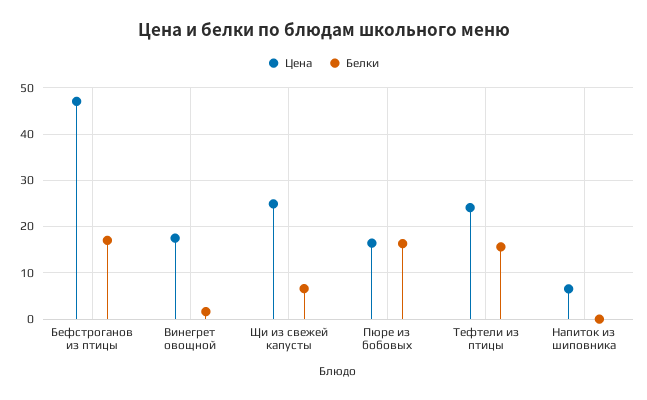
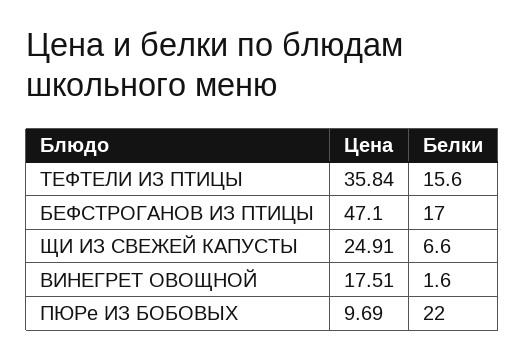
Цена, Пюре из бобовых: 16 -> 9.69
Белки, Пюре из бобовых: 16 -> 22
Цена, Тефтели из птицы: 24 -> 35.84
Цена, Напиток из шиповника: 6 -> none
Белки, Напиток из шиповника: 0 -> none

